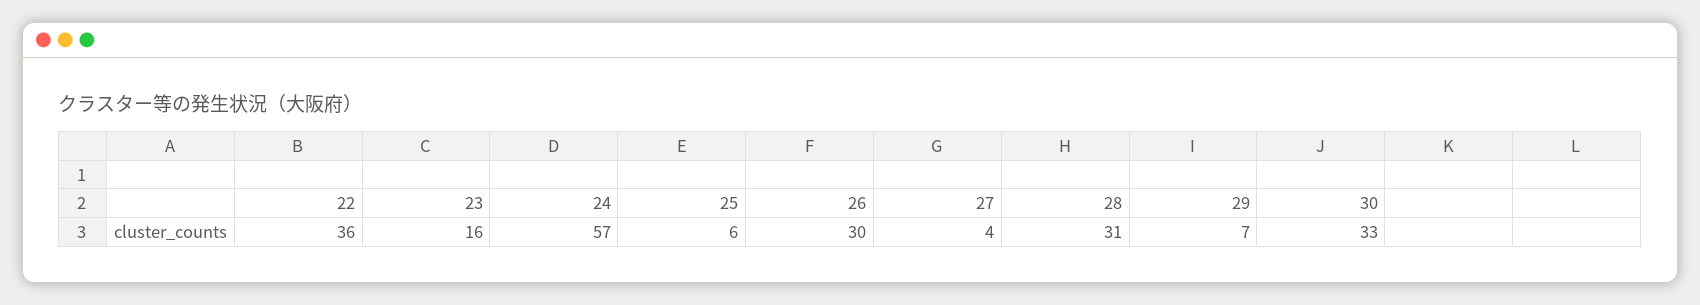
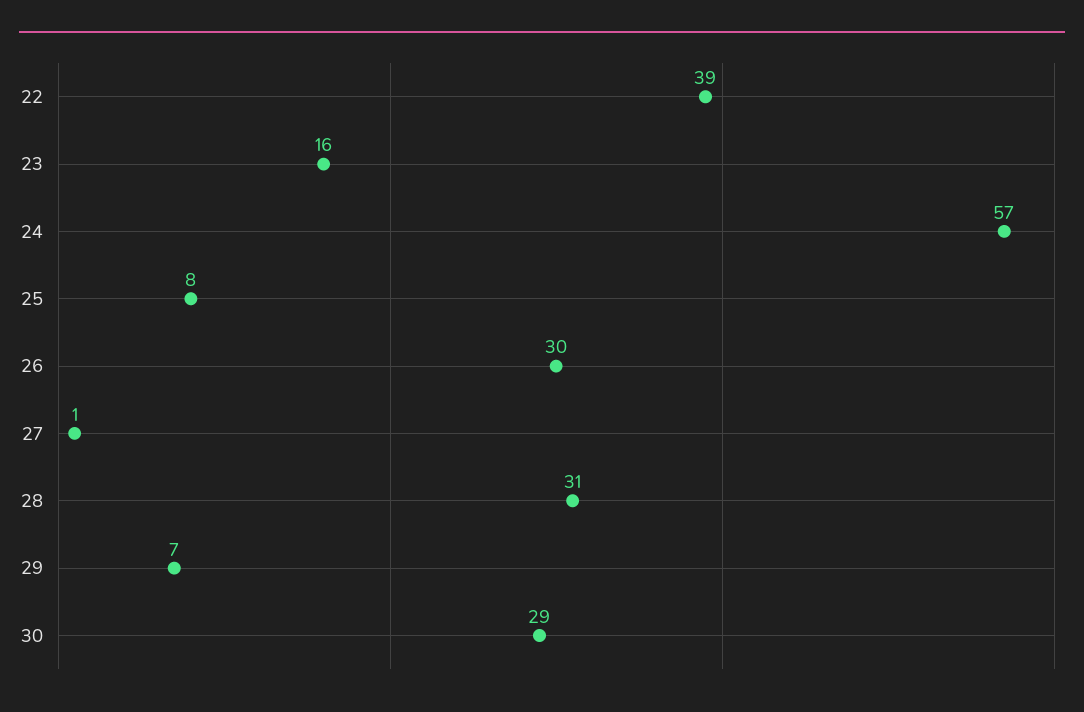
22: 36 -> 39
25: 6 -> 8
27: 4 -> 1
30: 33 -> 29

